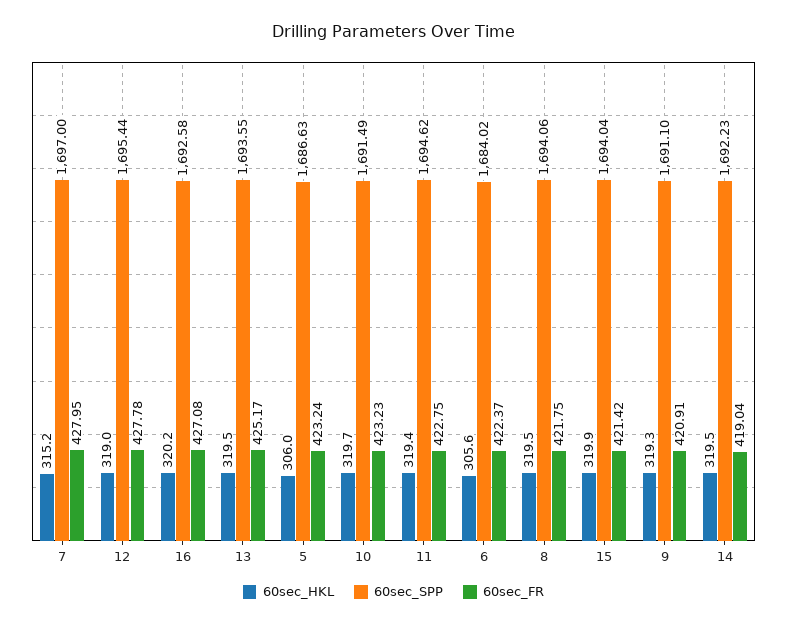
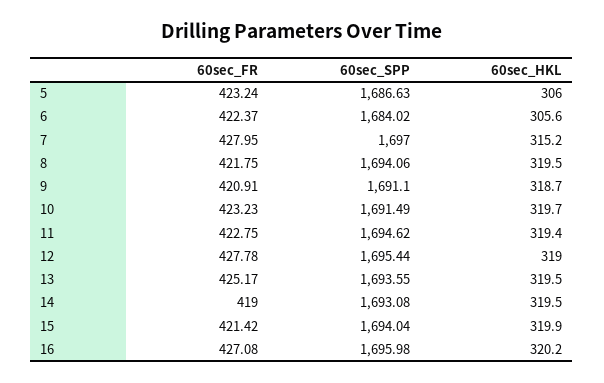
60sec_SPP, 16: 1692.58 -> 1695.98
60sec_HKL, 9: 319.3 -> 318.7
60sec_SPP, 14: 1692.23 -> 1693.08
60sec_FR, 14: 419.04 -> 419

